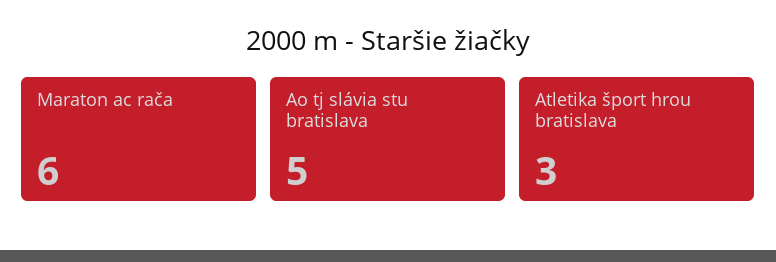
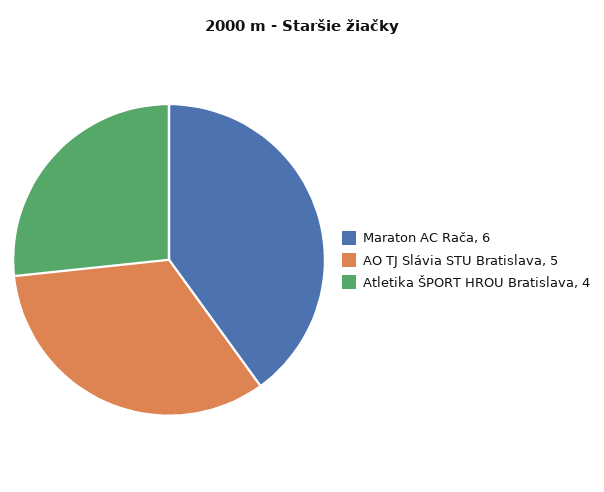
Atletika šport hrou bratislava: 3 -> 4

